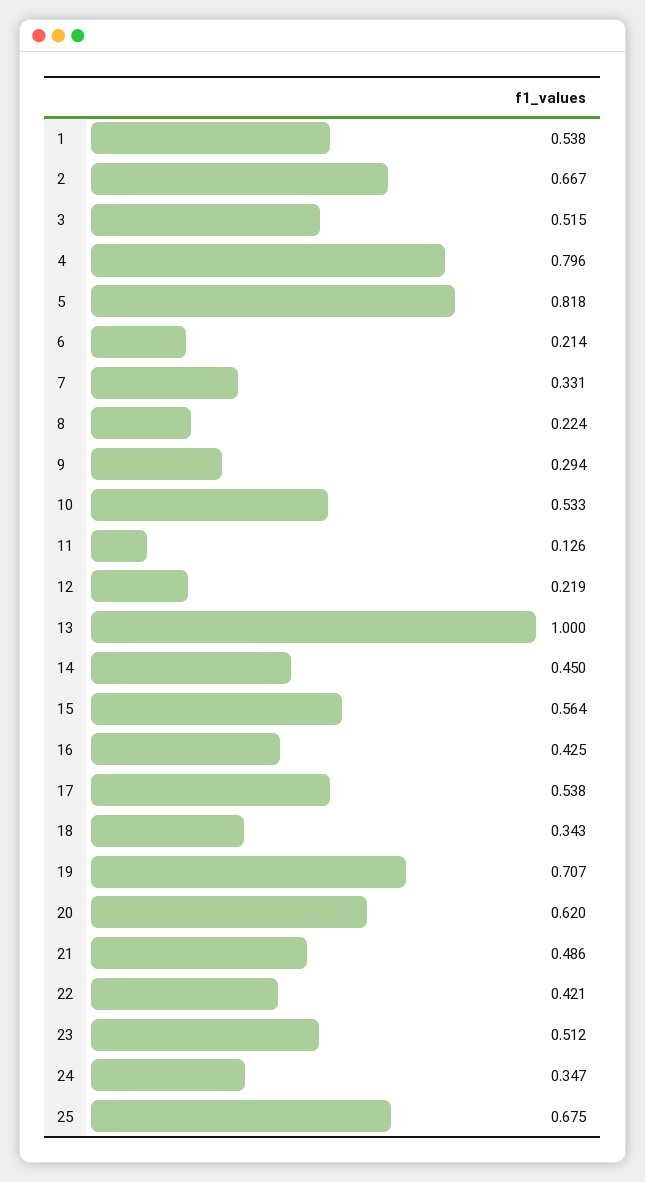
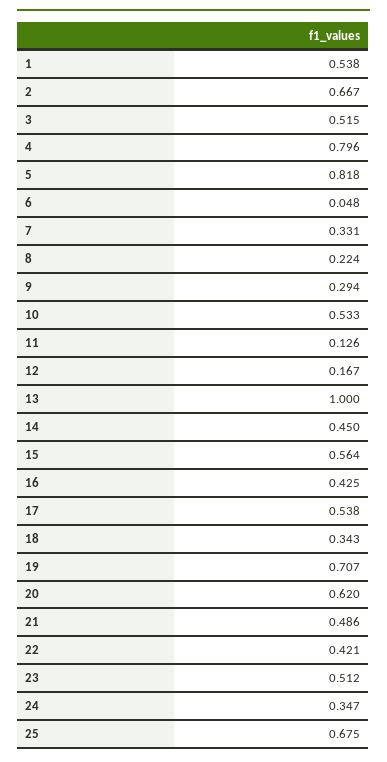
6: 0.214 -> 0.048
12: 0.219 -> 0.167

